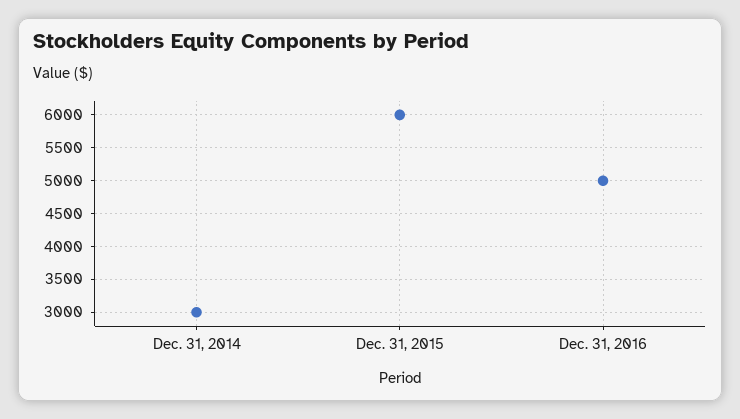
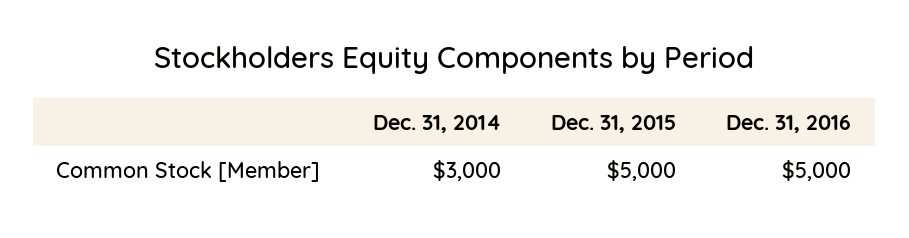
Dec. 31, 2015: 6000 -> 5000

